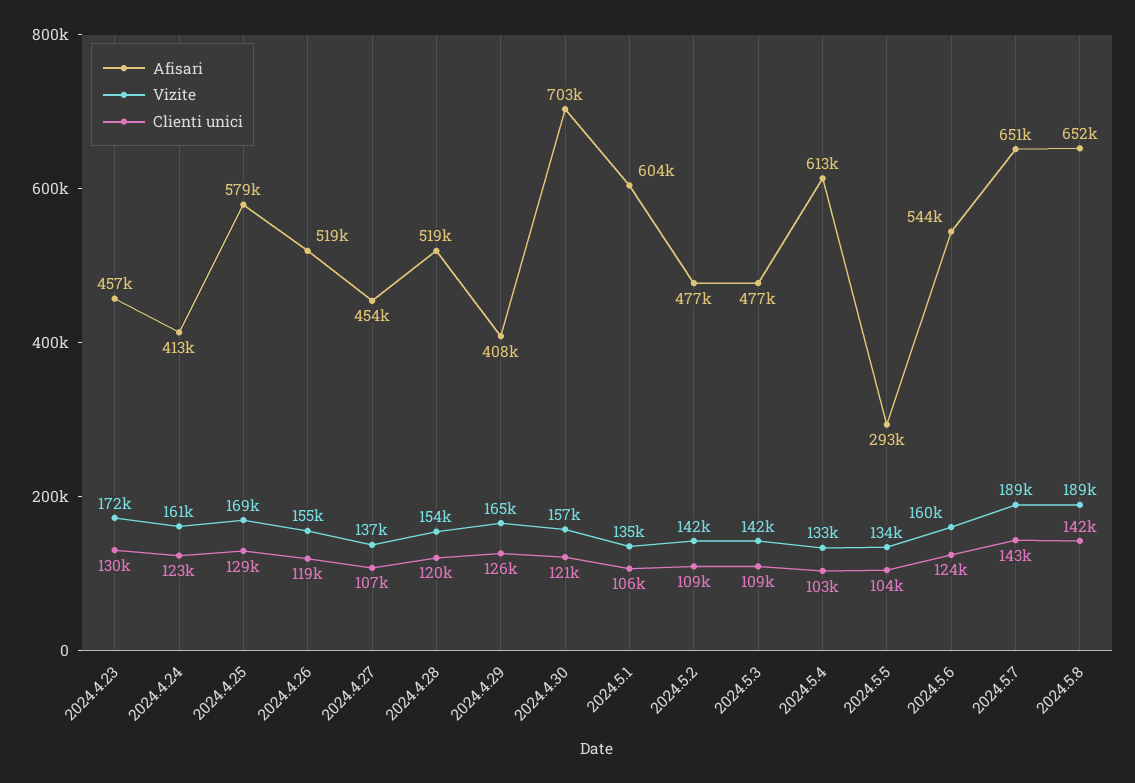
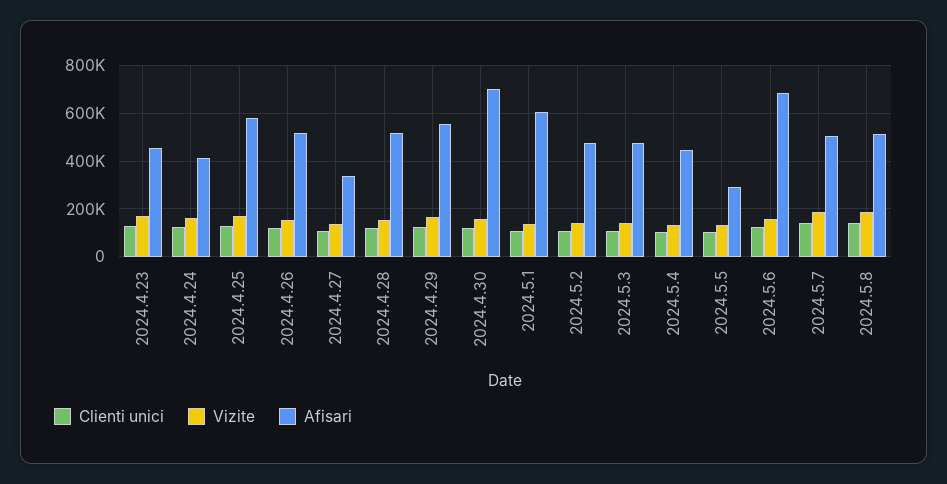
Afisari, 2024.4.27: 454000 -> 350000
Afisari, 2024.4.29: 408000 -> 550000
Afisari, 2024.5.4: 613000 -> 450000
Afisari, 2024.5.6: 544000 -> 700000
Afisari, 2024.5.7: 651000 -> 500000
Afisari, 2024.5.8: 652000 -> 500000

